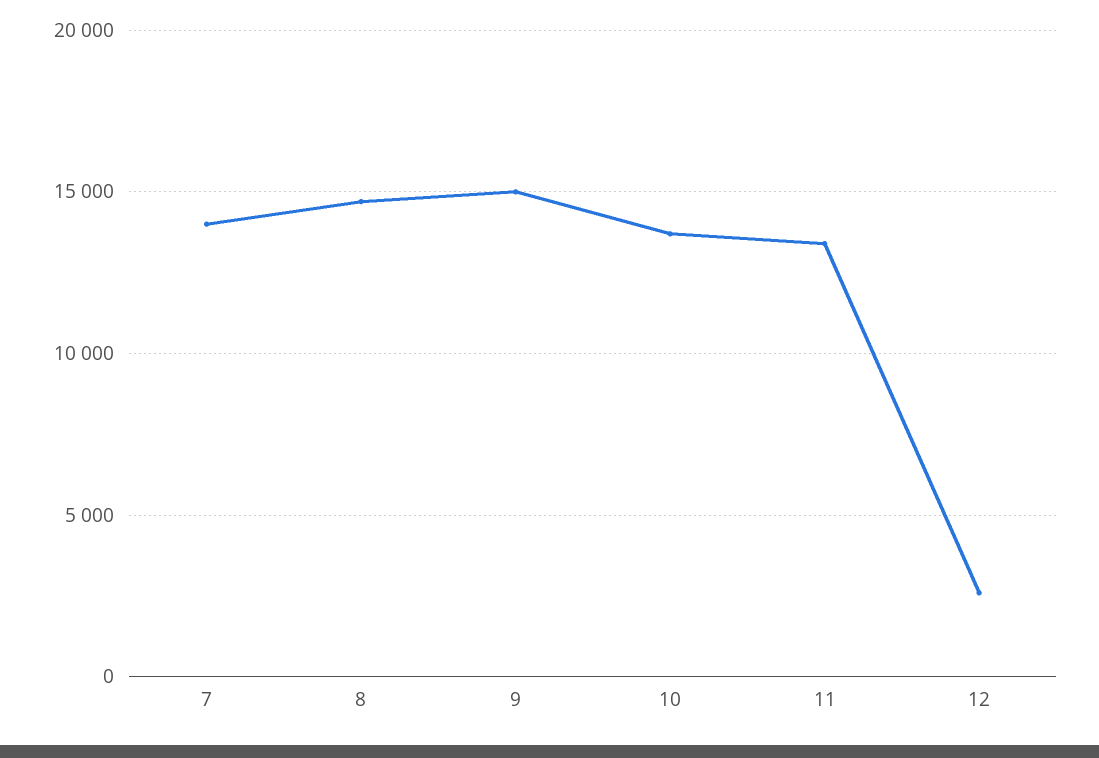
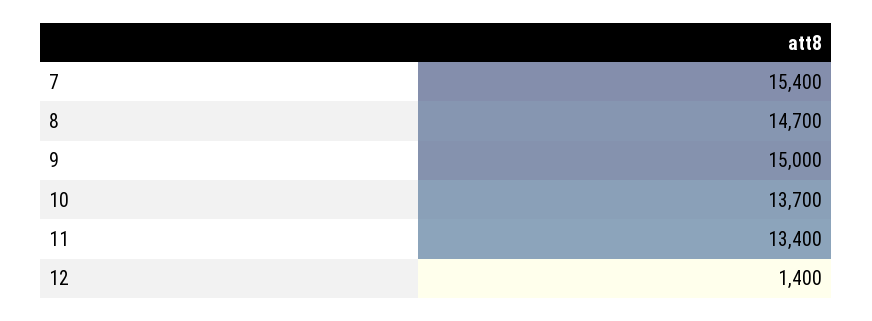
7: 14000 -> 15400
12: 2500 -> 1400

